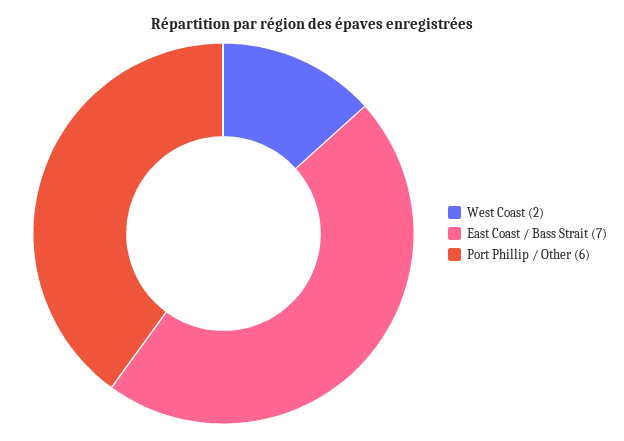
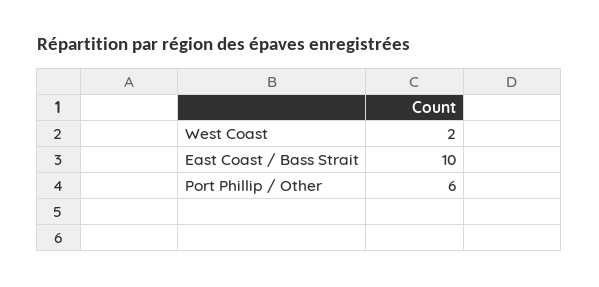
East Coast / Bass Strait: 7 -> 10

